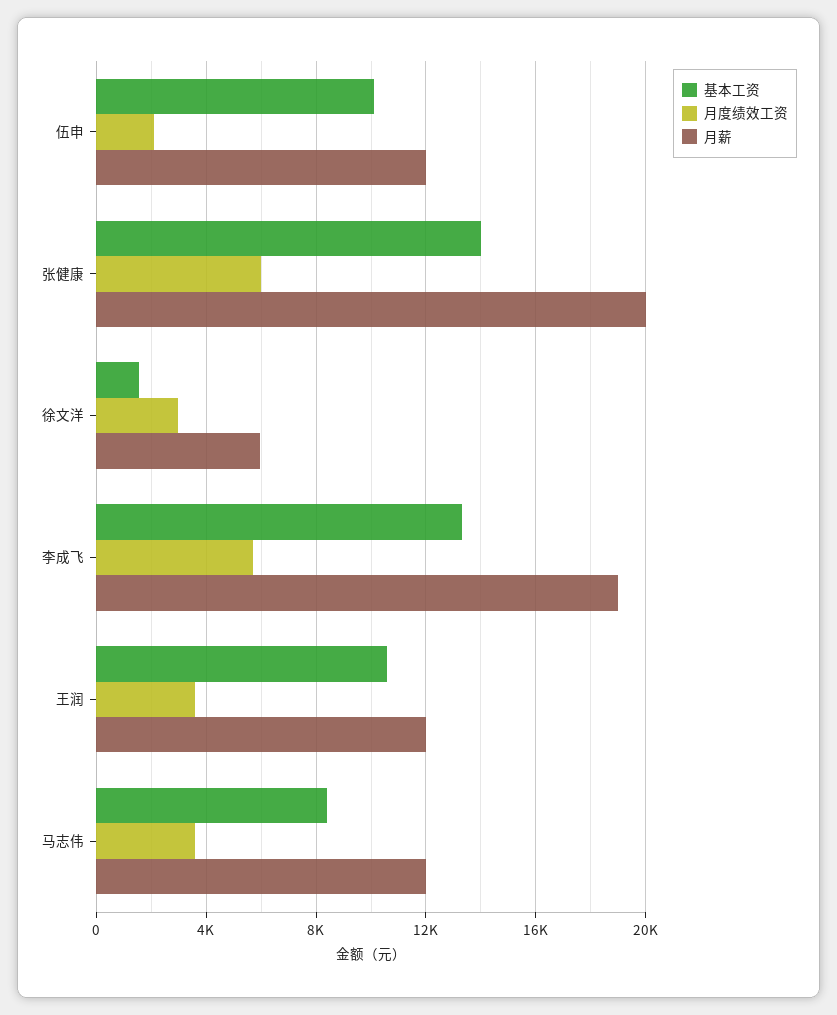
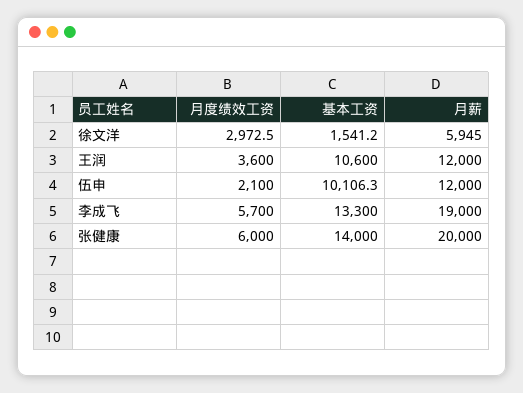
基本工资, 马志伟: 8500 -> none
月度绩效工资, 马志伟: 3500 -> none
月薪, 马志伟: 12000 -> none

